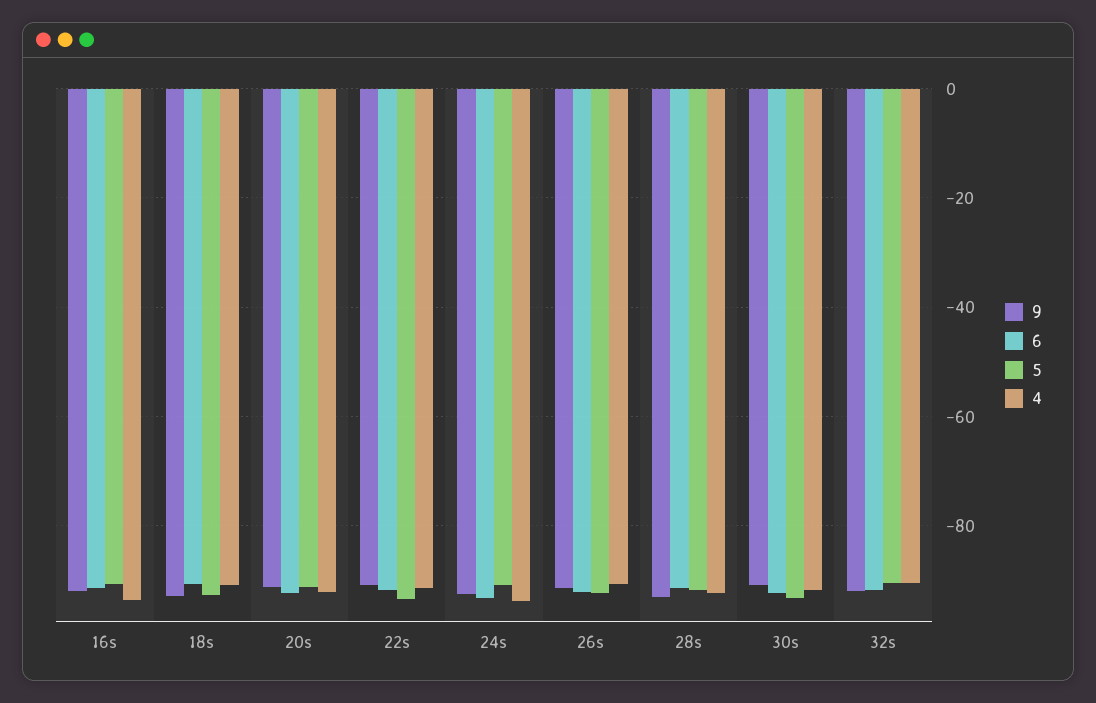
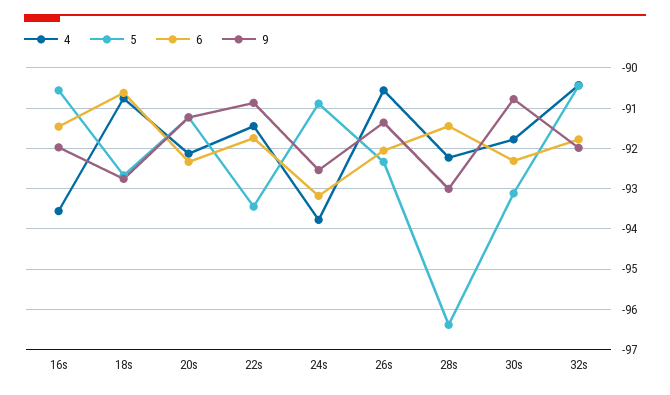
5, 28s: -92 -> -96.4

